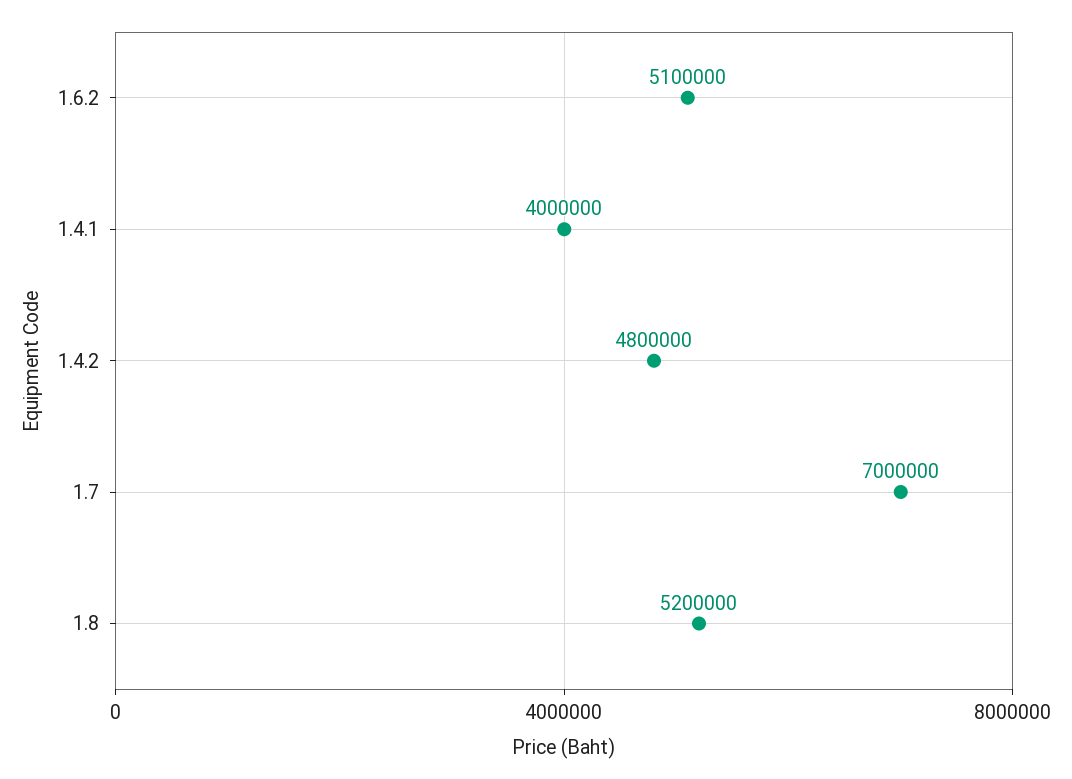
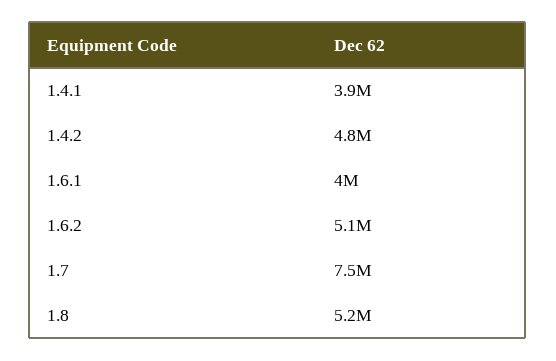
1.4.1: 4000000 -> 3900000
1.7: 7000000 -> 7500000
1.6.1: none -> 4000000

